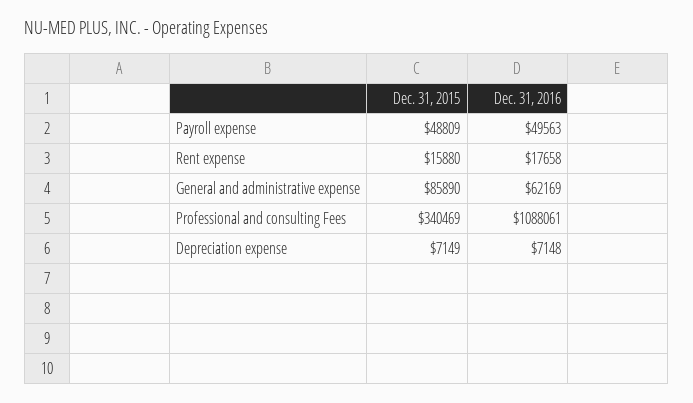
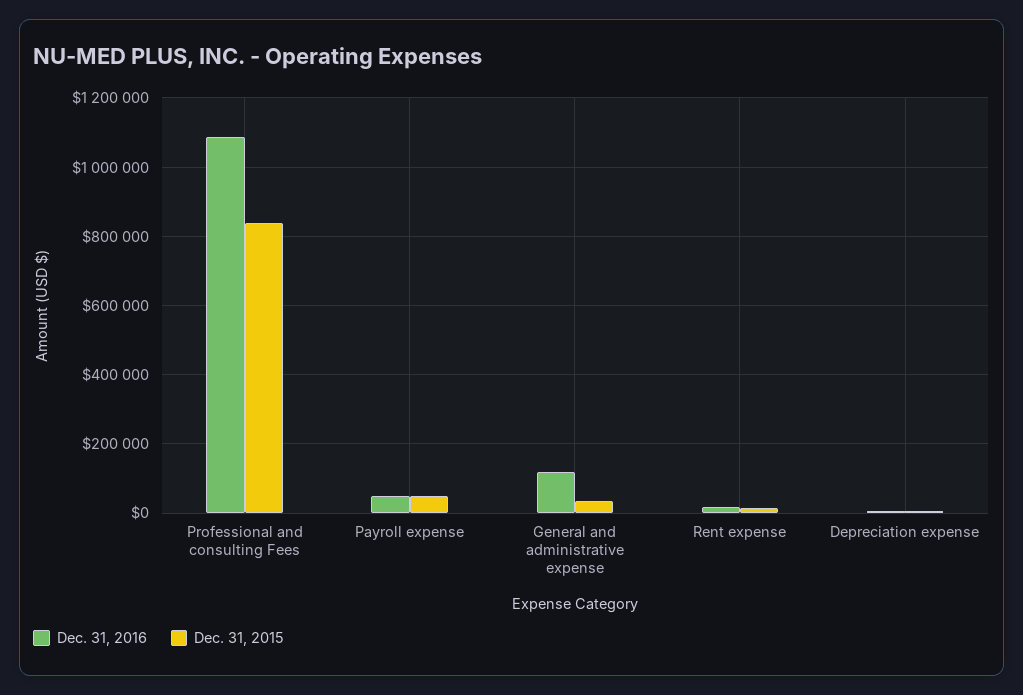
Dec. 31, 2015, General and administrative expense: 85890 -> 40000
Dec. 31, 2016, General and administrative expense: 62169 -> 120000
Dec. 31, 2015, Professional and consulting Fees: 340469 -> 840000

